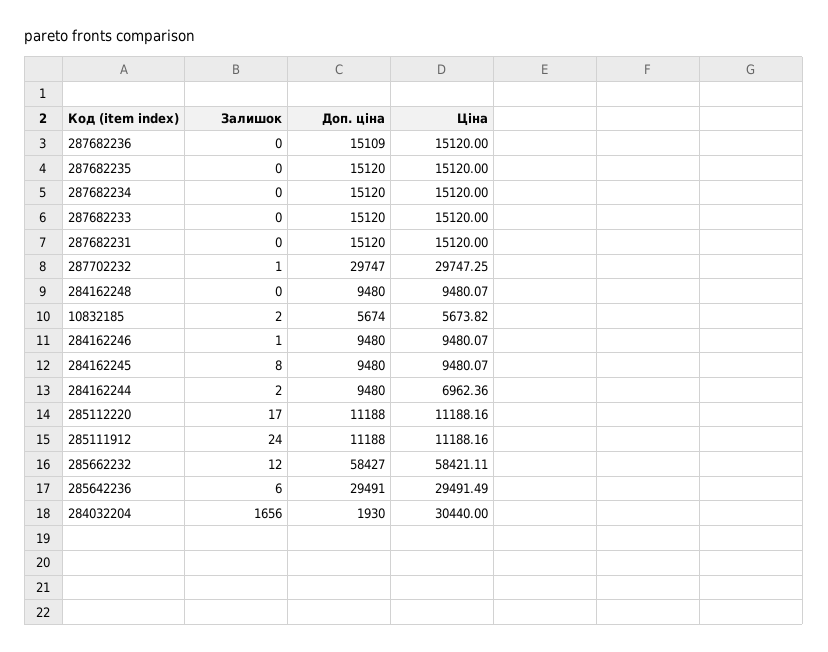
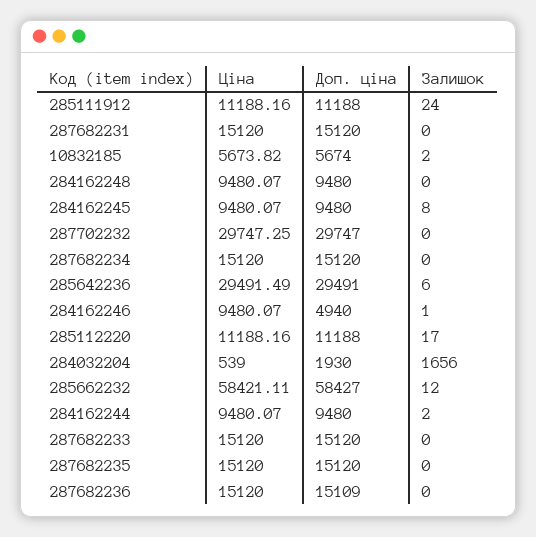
Залишок, 287702232: 1 -> 0
Доп. ціна, 284162246: 9480 -> 4940
Ціна, 284162244: 6962.36 -> 9480.07
Ціна, 284032204: 30440 -> 539

